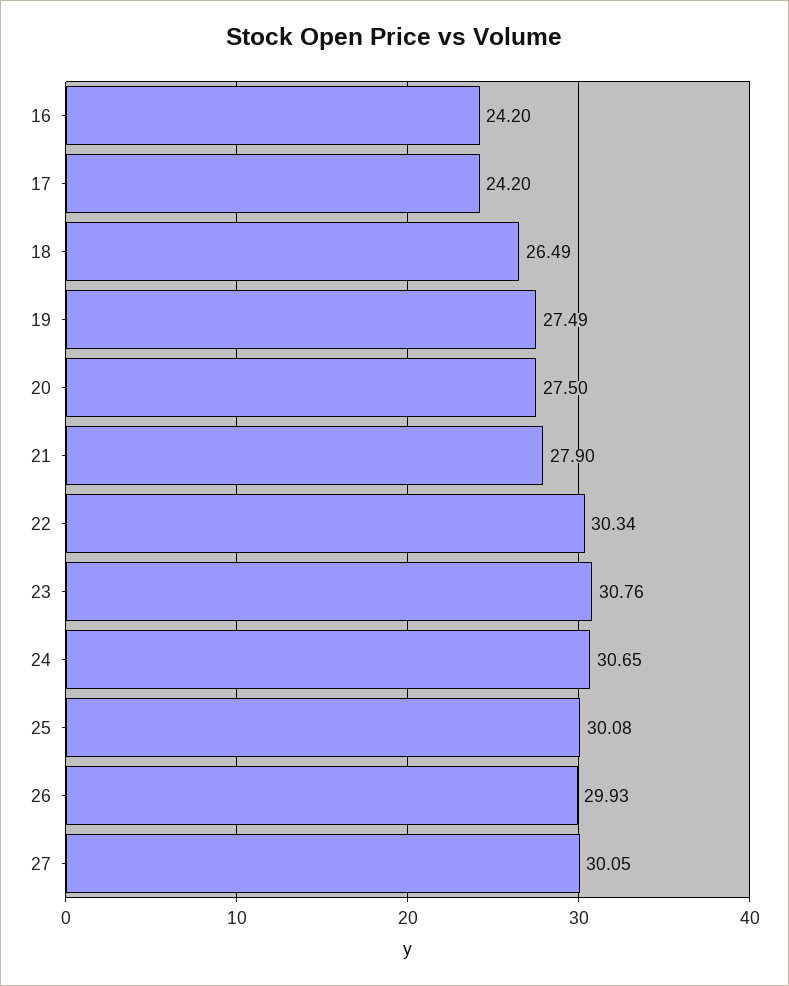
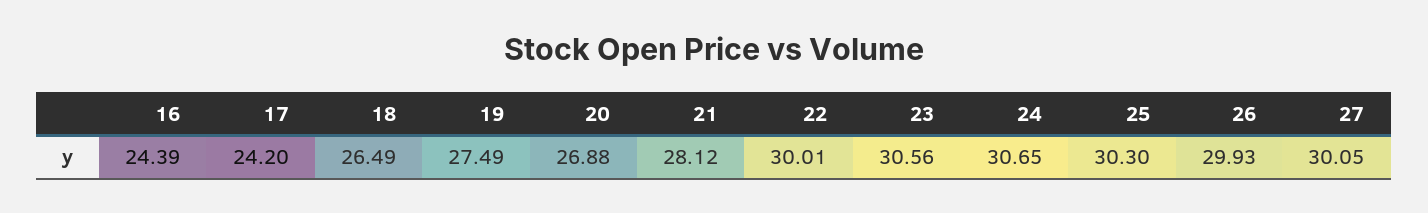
16: 24.2 -> 24.39
20: 27.5 -> 26.88
21: 27.9 -> 28.12
22: 30.34 -> 30.01
23: 30.76 -> 30.56
25: 30.08 -> 30.3

